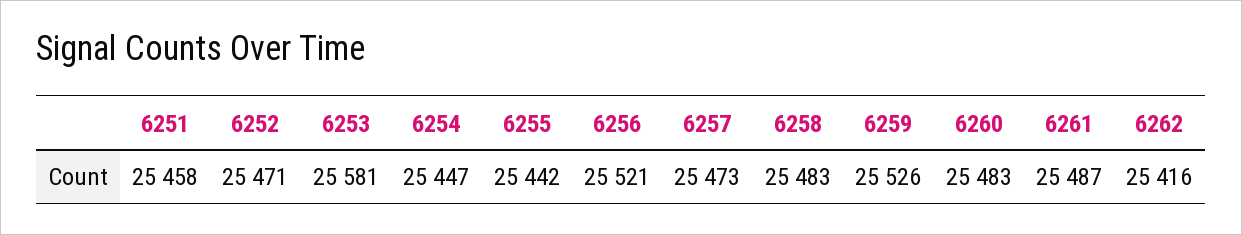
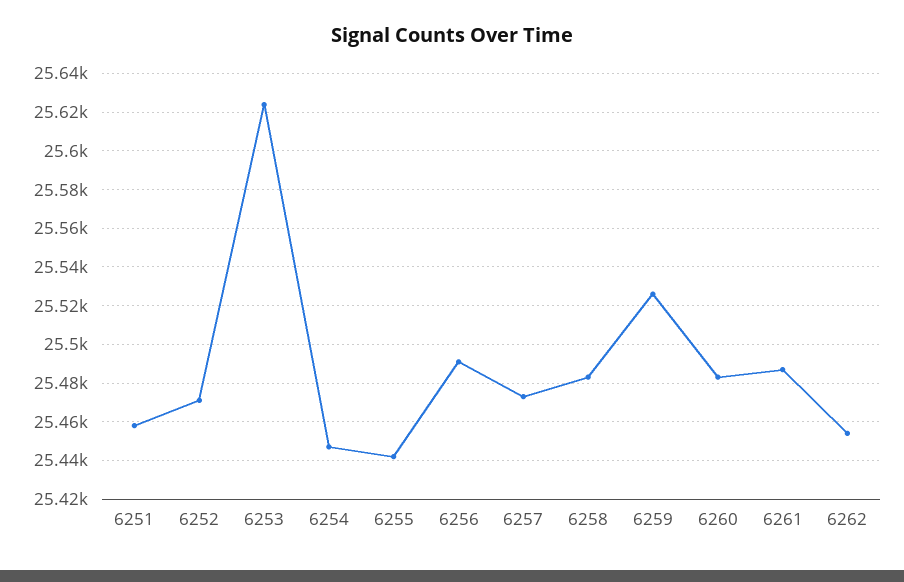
6253: 25581 -> 25625
6256: 25521 -> 25490
6262: 25416 -> 25455

